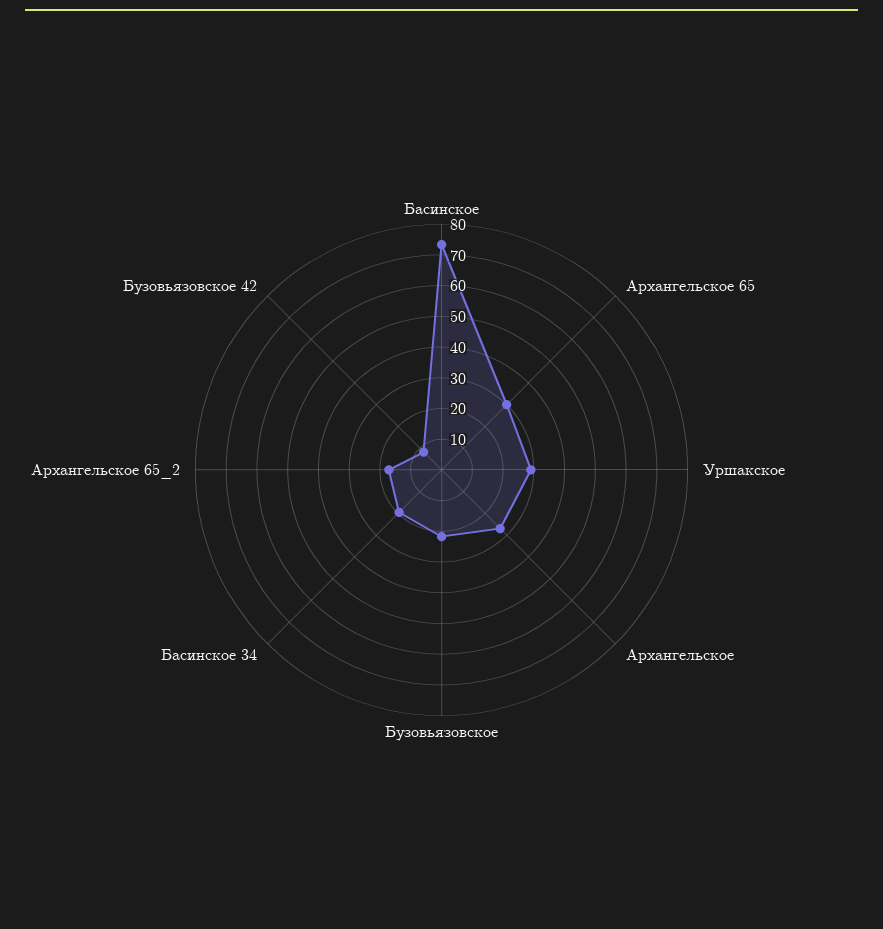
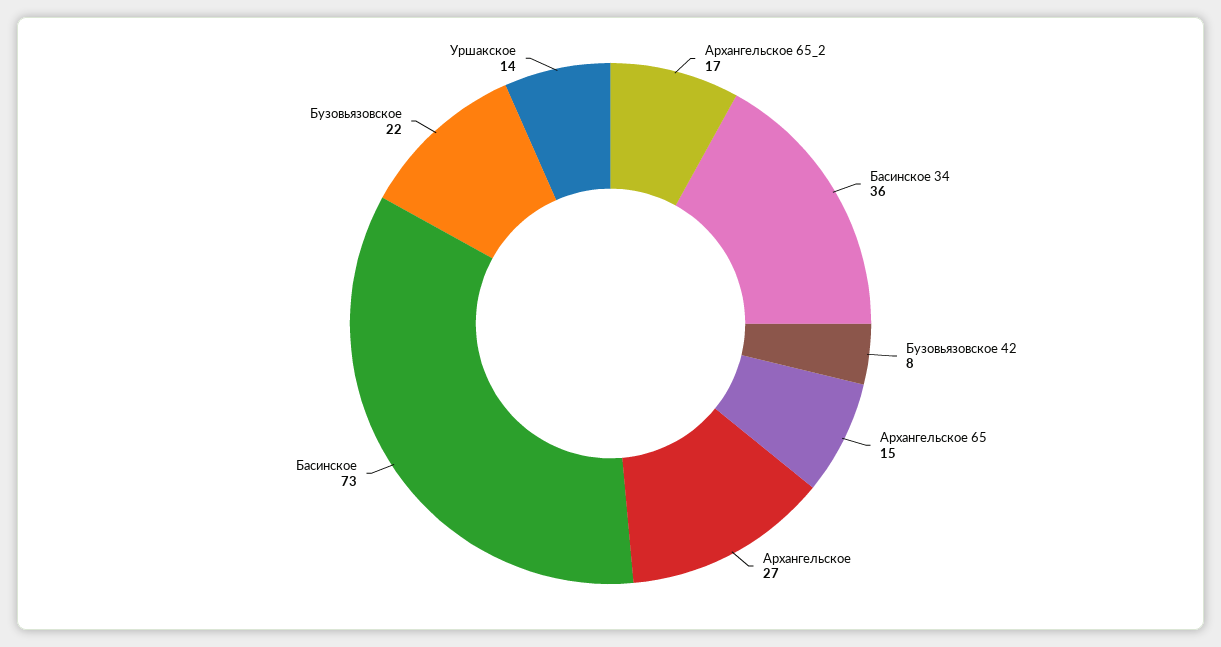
Архангельское 65: 30 -> 15
Уршакское: 30 -> 14
Басинское 34: 20 -> 36

